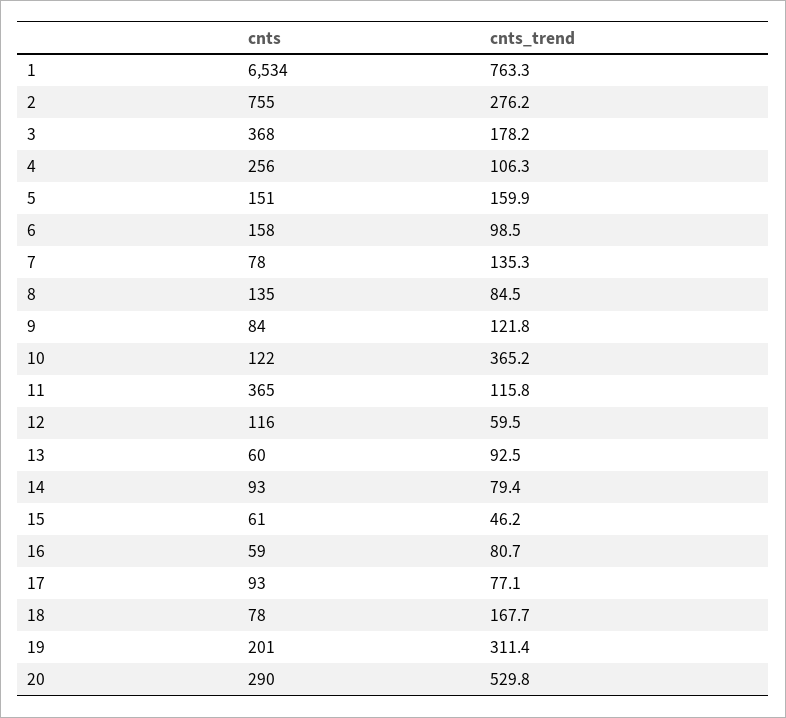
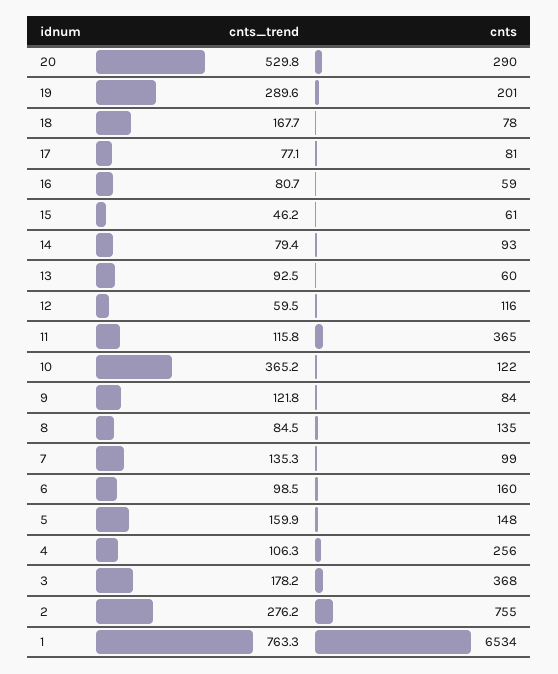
cnts, 5: 151 -> 148
cnts, 6: 158 -> 160
cnts, 7: 78 -> 99
cnts, 17: 93 -> 81
cnts_trend, 19: 311.4 -> 289.6

